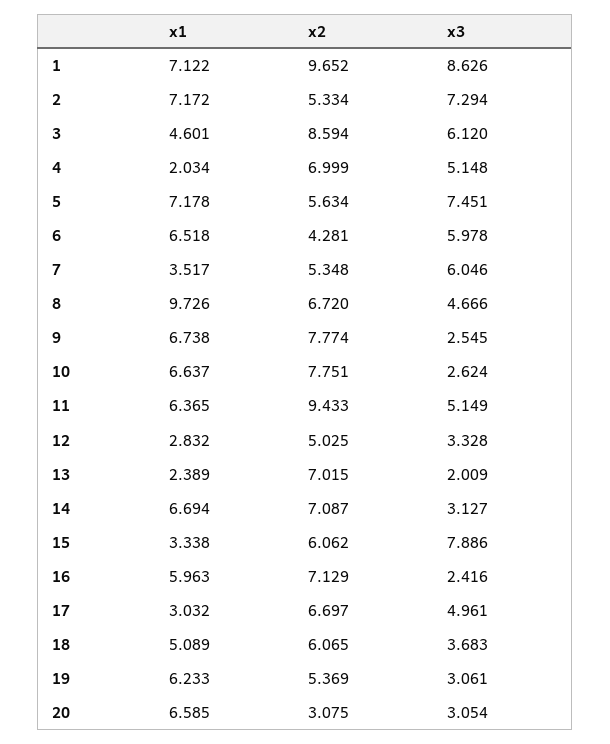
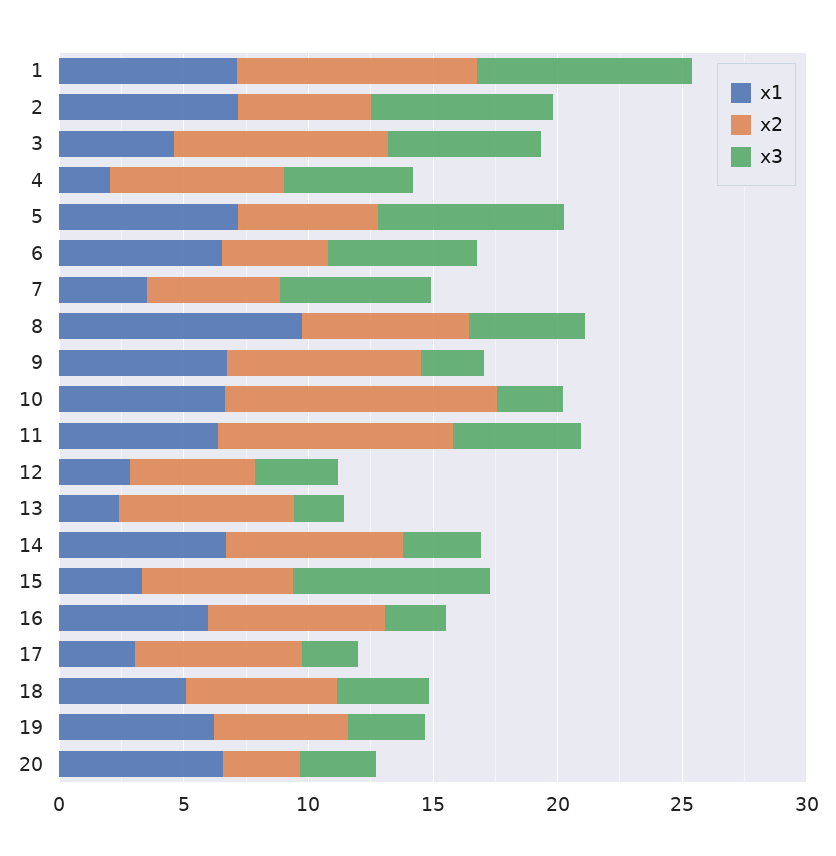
x2, 10: 7.751 -> 11
x3, 17: 4.961 -> 2

